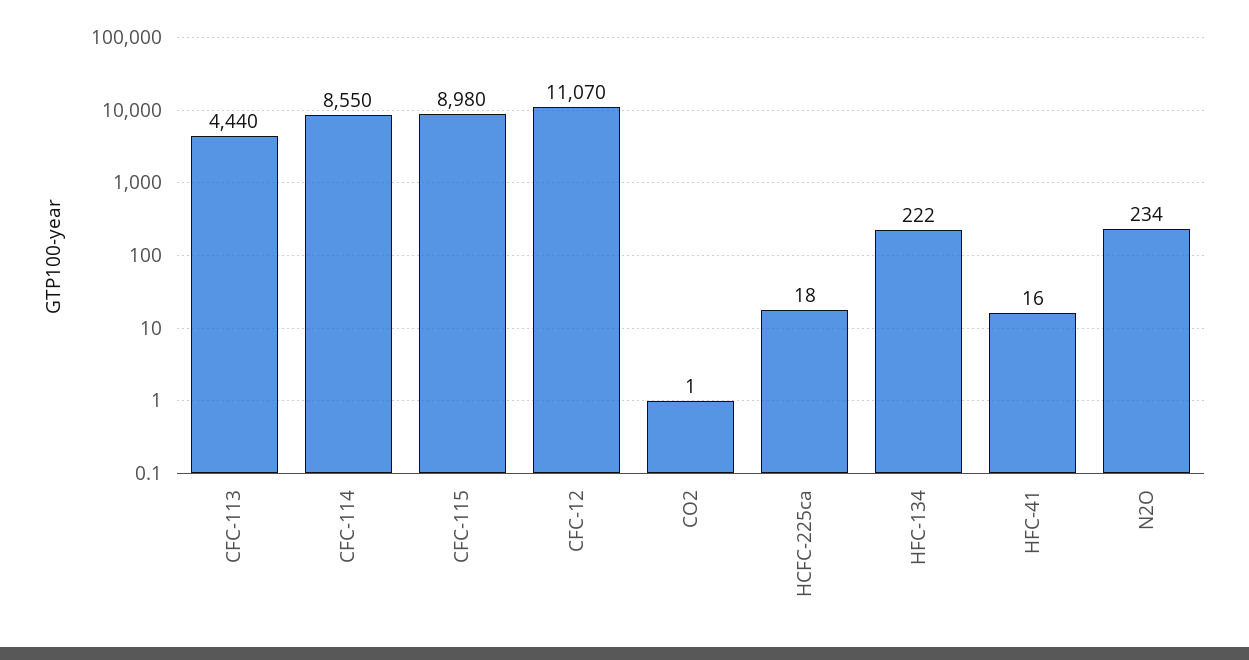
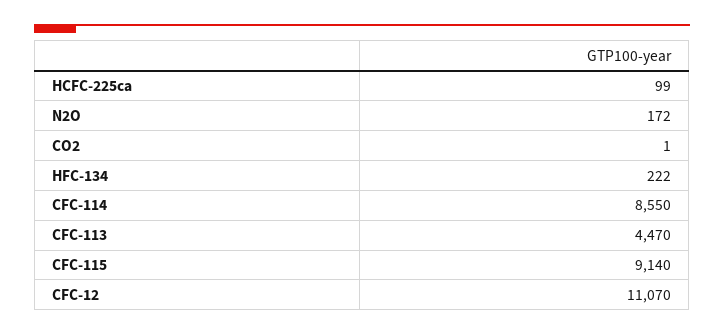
CFC-113: 4440 -> 4470
CFC-115: 8980 -> 9140
HCFC-225ca: 18 -> 99
HFC-41: 16 -> none
N2O: 234 -> 172

